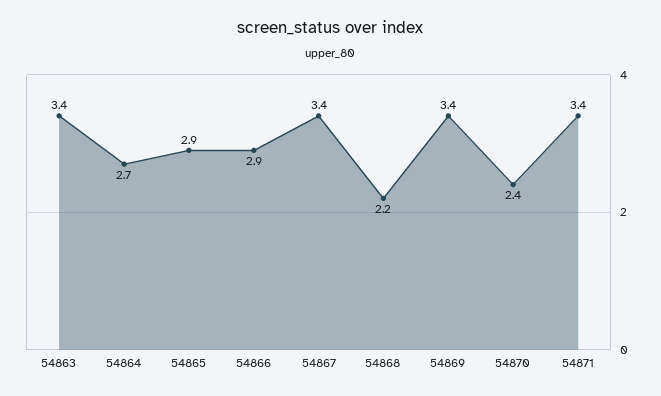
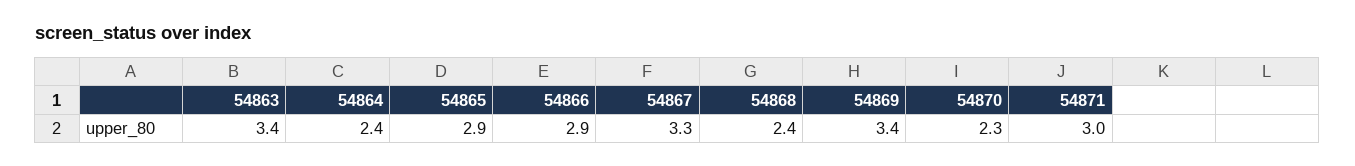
54864: 2.7 -> 2.4
54867: 3.4 -> 3.3
54868: 2.2 -> 2.4
54870: 2.4 -> 2.3
54871: 3.4 -> 3

